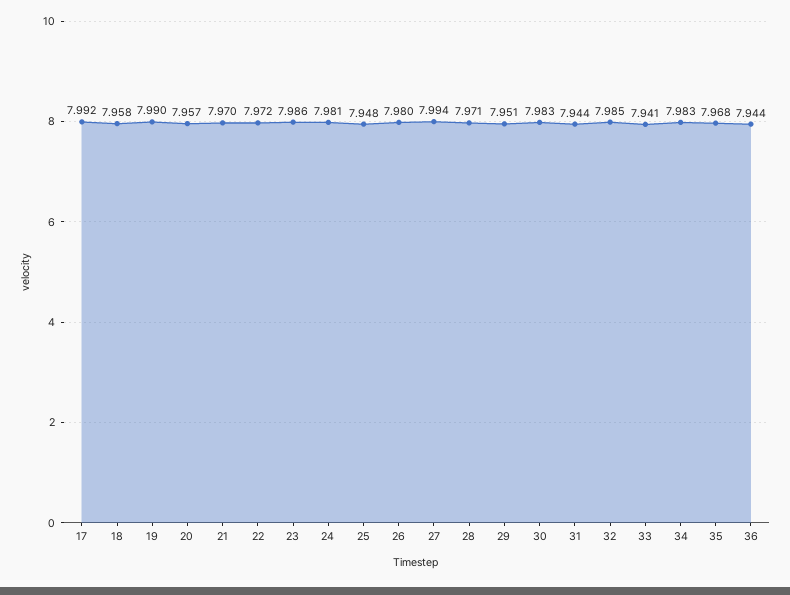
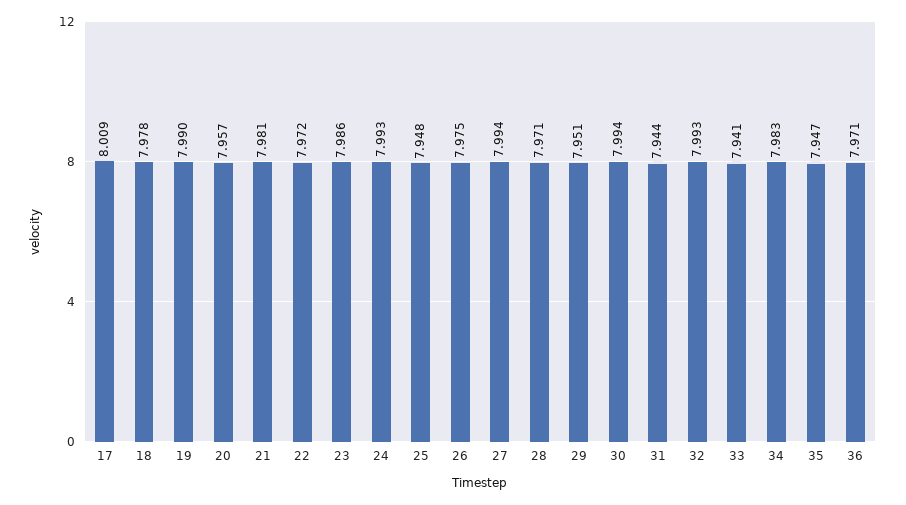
17: 7.992 -> 8.009
18: 7.958 -> 7.978
21: 7.97 -> 7.981
24: 7.981 -> 7.993
26: 7.98 -> 7.975
30: 7.983 -> 7.994
32: 7.985 -> 7.993
35: 7.968 -> 7.947
36: 7.944 -> 7.971

